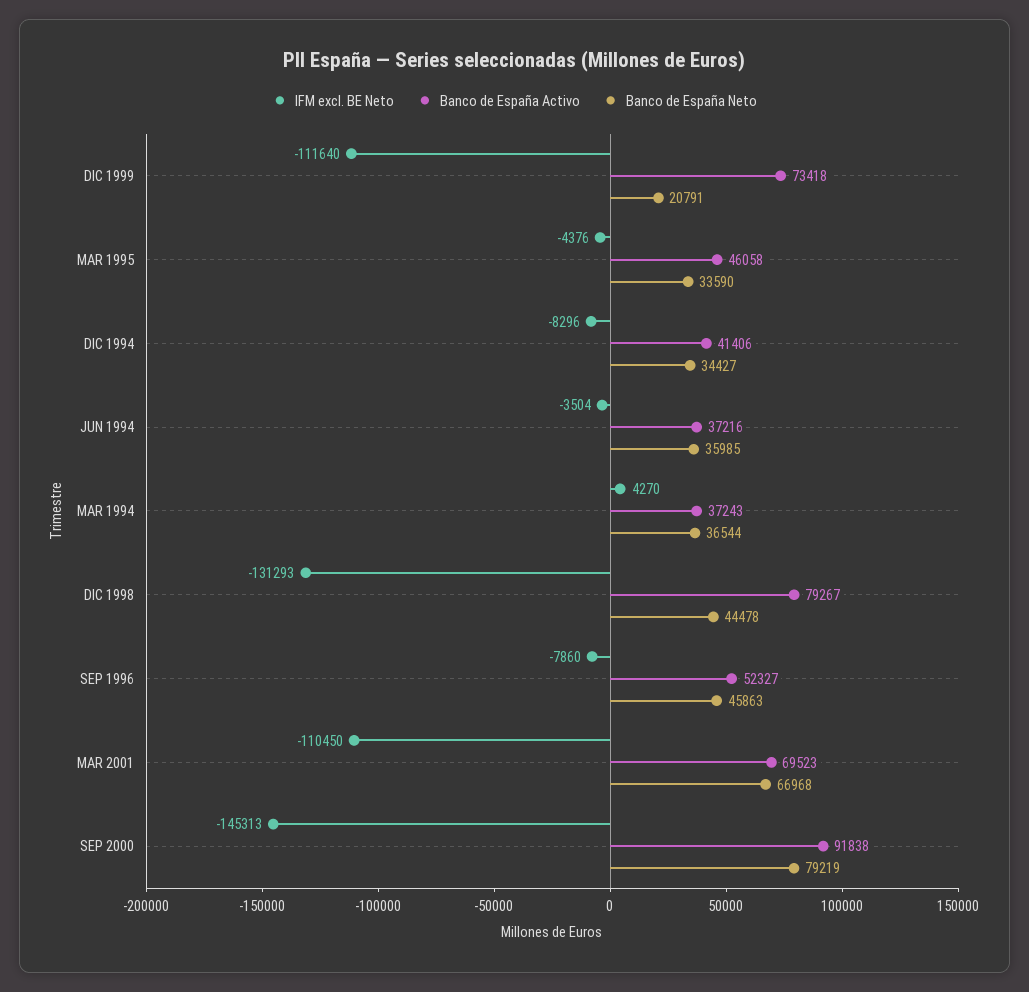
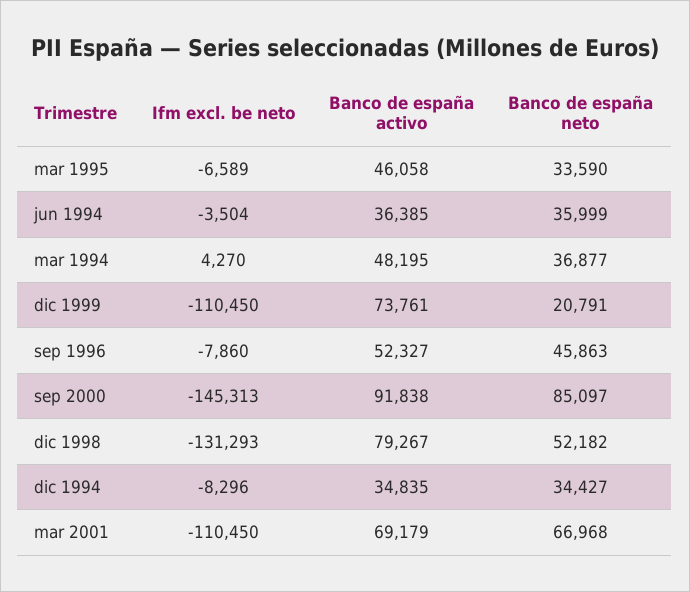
IFM excl. BE Neto, DIC 1999: -111640 -> -110450
Banco de España Activo, DIC 1999: 73418 -> 73761
IFM excl. BE Neto, MAR 1995: -4376 -> -6589
Banco de España Activo, DIC 1994: 41406 -> 34835
Banco de España Activo, JUN 1994: 37216 -> 36385
Banco de España Neto, JUN 1994: 35985 -> 35999
Banco de España Activo, MAR 1994: 37243 -> 48195
Banco de España Neto, MAR 1994: 36544 -> 36877
Banco de España Neto, DIC 1998: 44478 -> 52182
Banco de España Activo, MAR 2001: 69523 -> 69179
Banco de España Neto, SEP 2000: 79219 -> 85097

